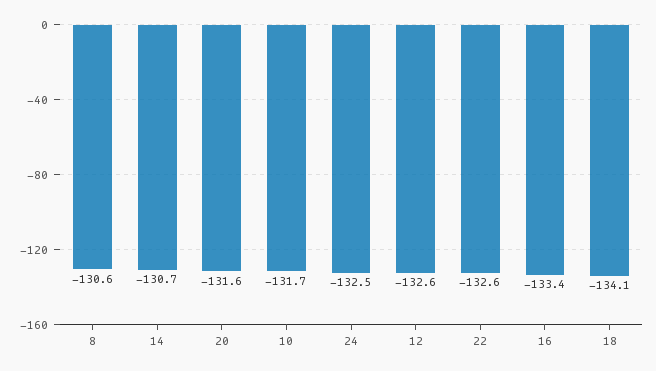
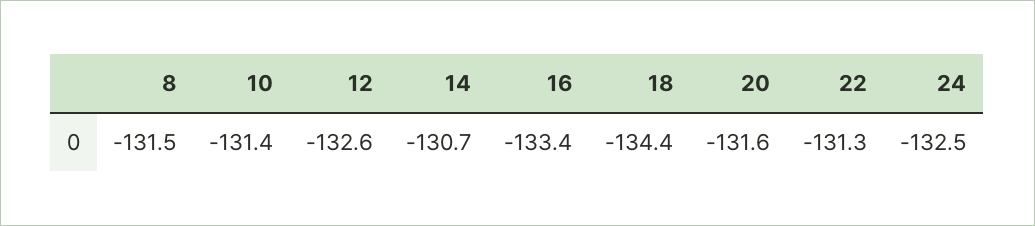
8: -130.6 -> -131.5
10: -131.7 -> -131.4
22: -132.6 -> -131.3
18: -134.1 -> -134.4

